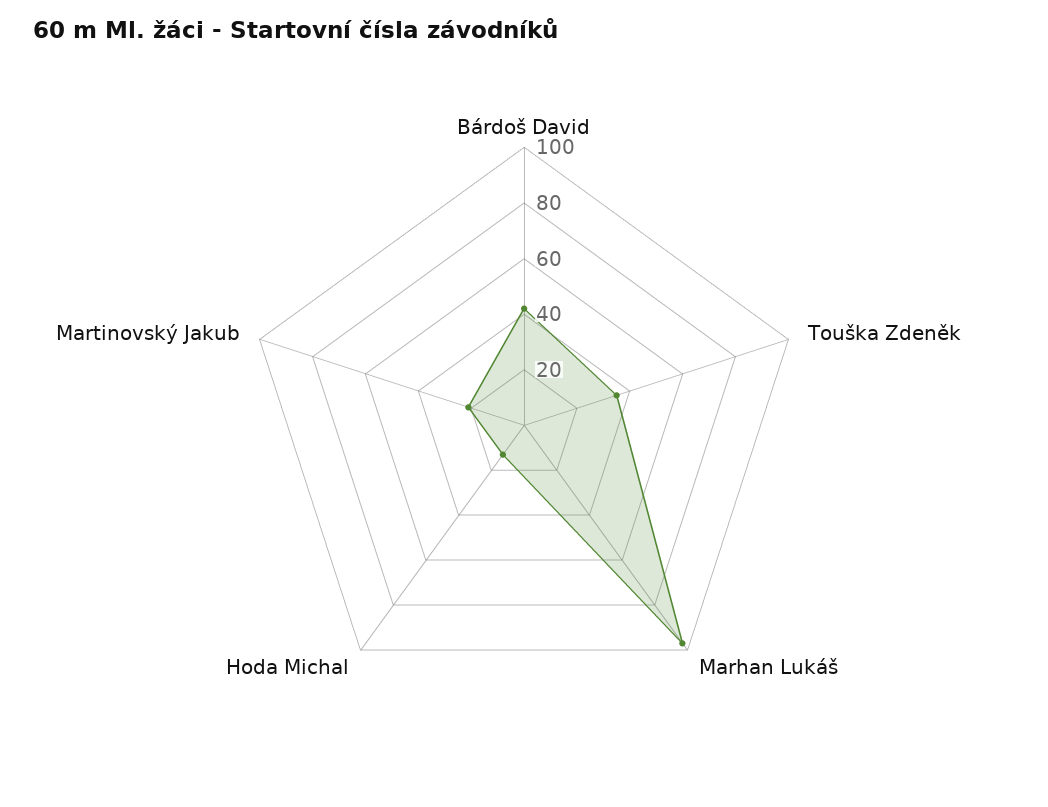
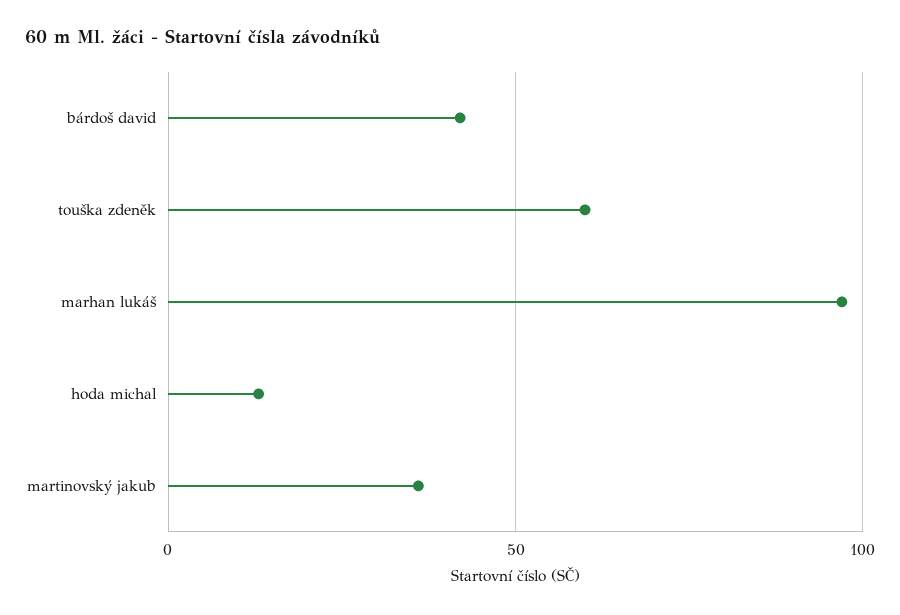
Touška Zdeněk: 35 -> 60
Martinovský Jakub: 20 -> 35

